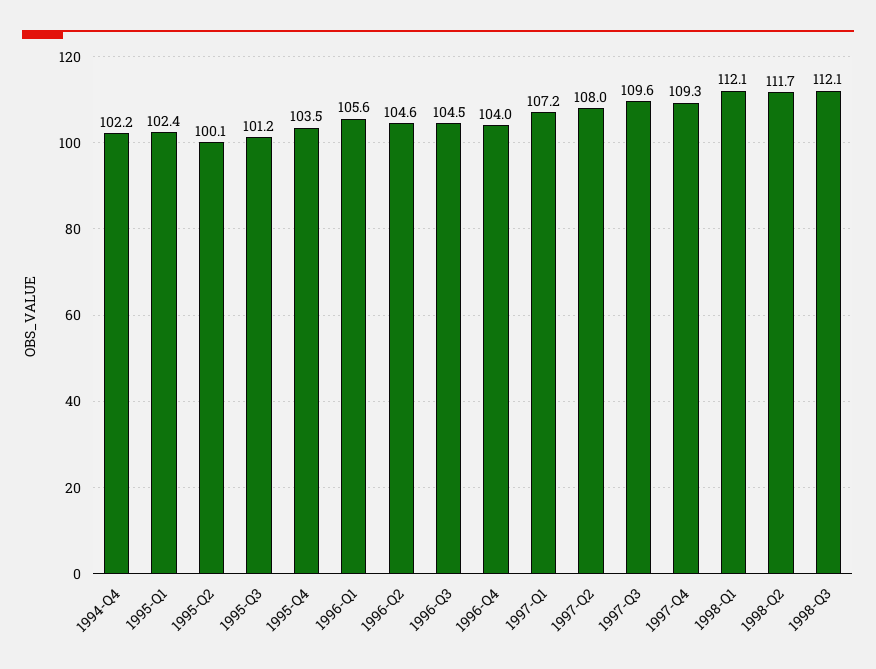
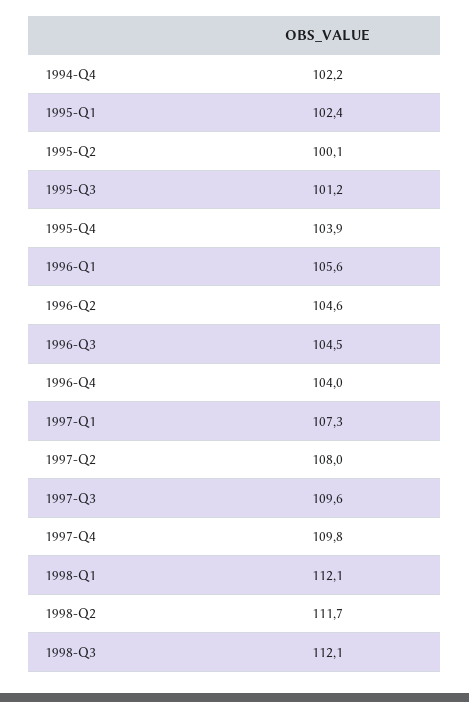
1995-Q4: 103.5 -> 103.9
1997-Q1: 107.2 -> 107.3
1997-Q4: 109.3 -> 109.8

